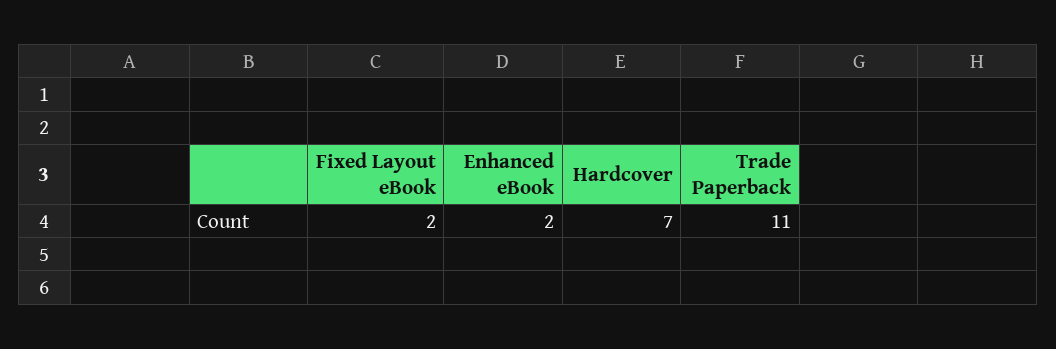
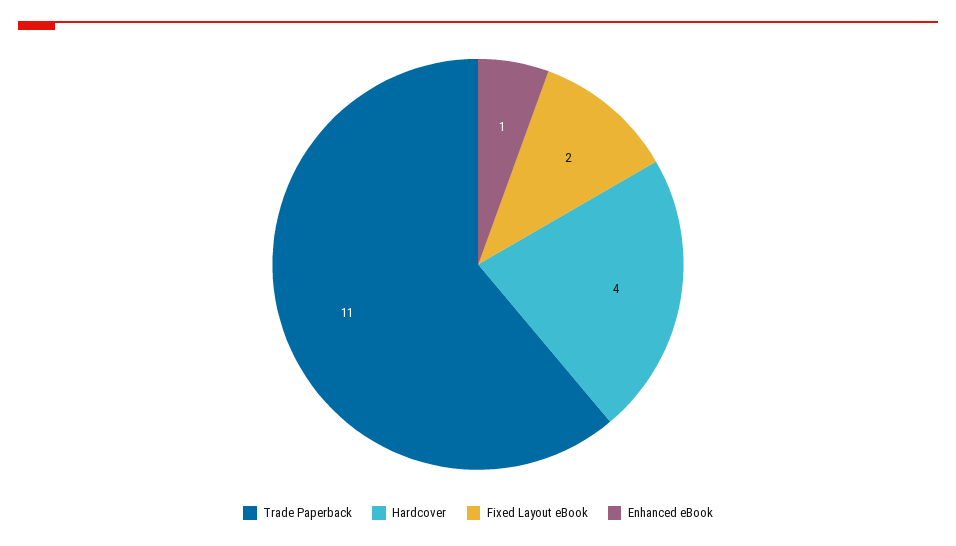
Enhanced eBook: 2 -> 1
Hardcover: 7 -> 4

